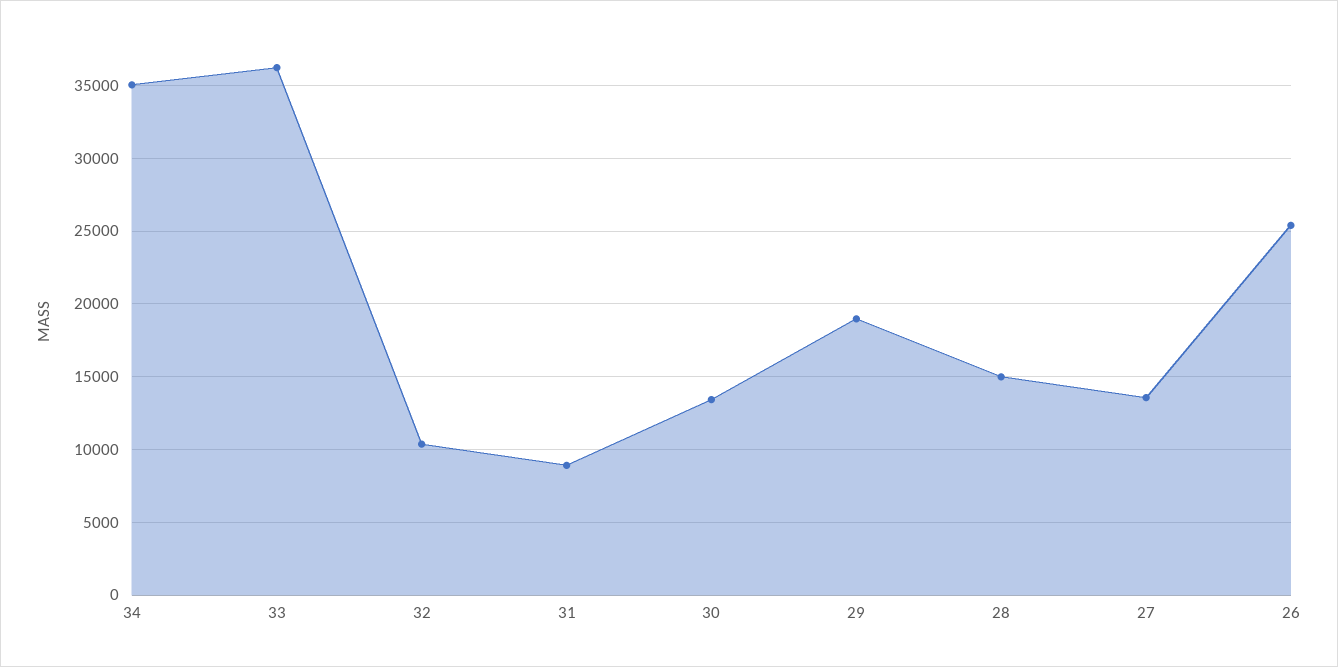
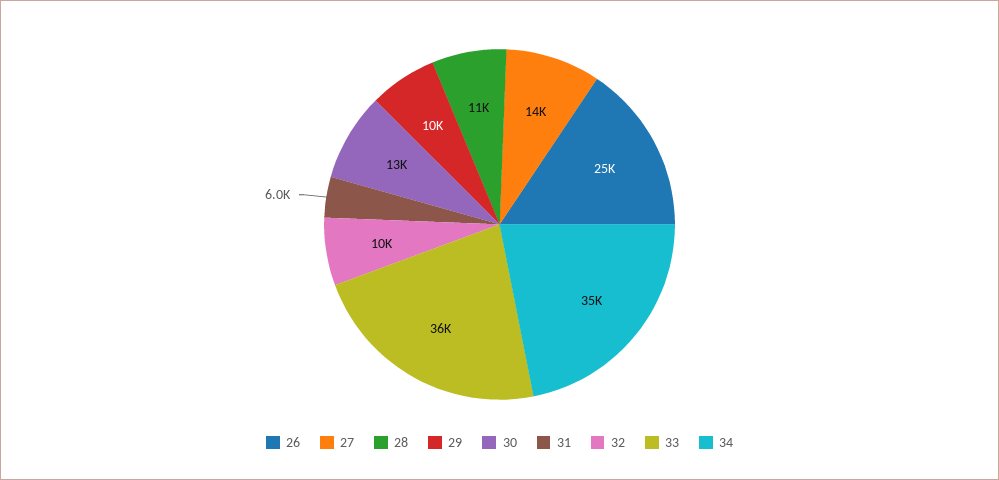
31: 9000 -> 6000
29: 19000 -> 10000
28: 15000 -> 11000

